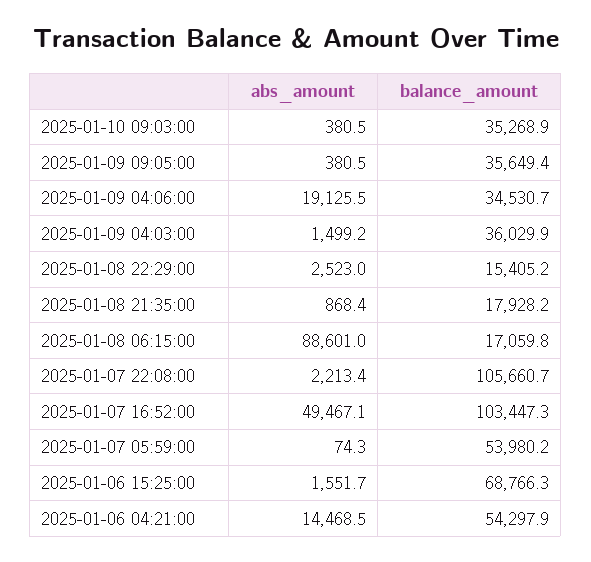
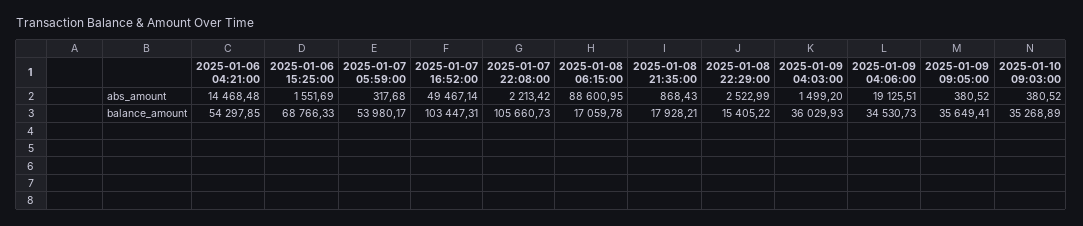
abs_amount, 2025-01-07 05:59:00: 74.3 -> 317.68

